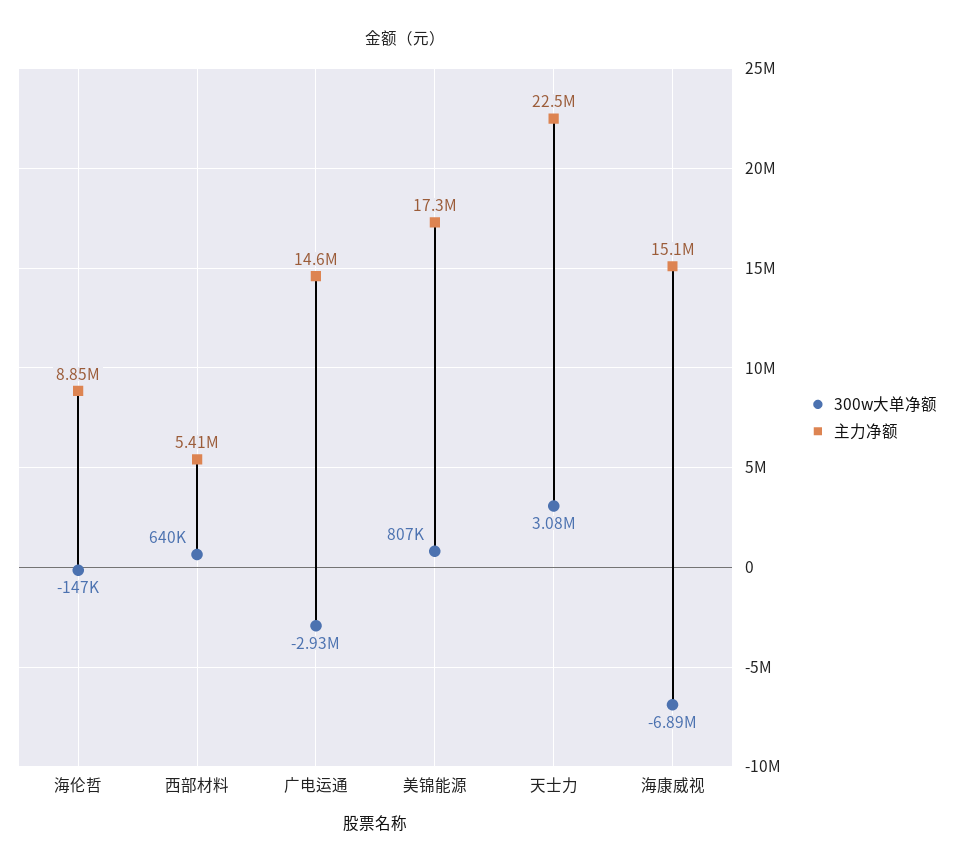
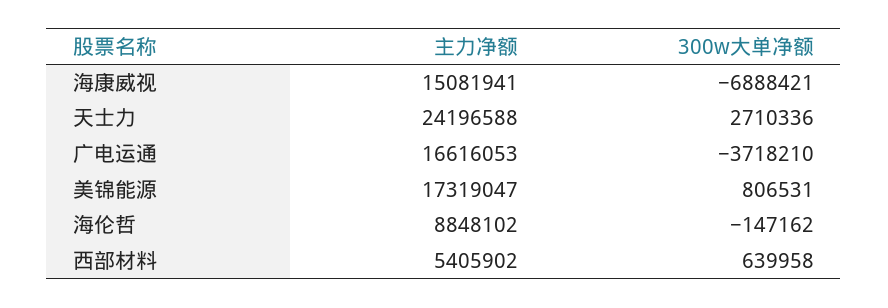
300w大单净额, 广电运通: -2930000 -> -3718210
主力净额, 广电运通: 14600000 -> 16616053
300w大单净额, 天士力: 3080000 -> 2710336
主力净额, 天士力: 22500000 -> 24196588

